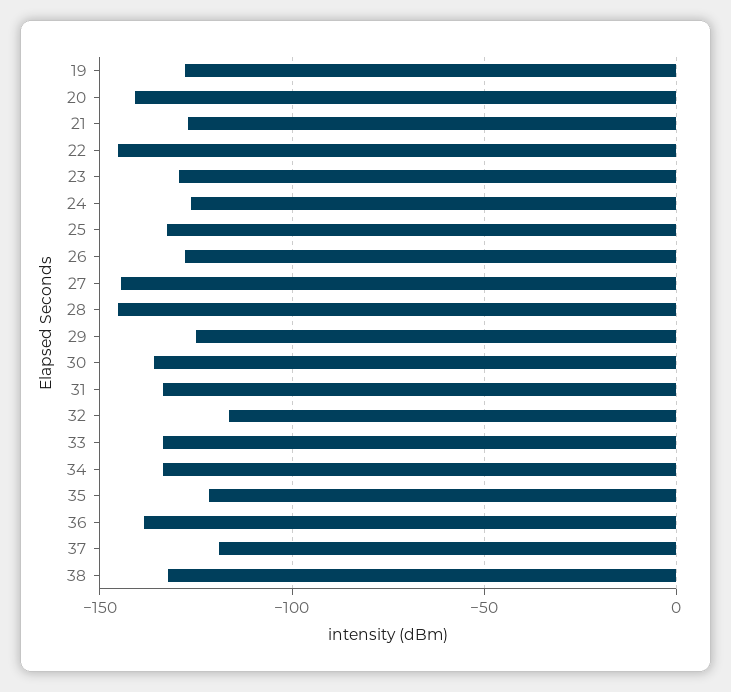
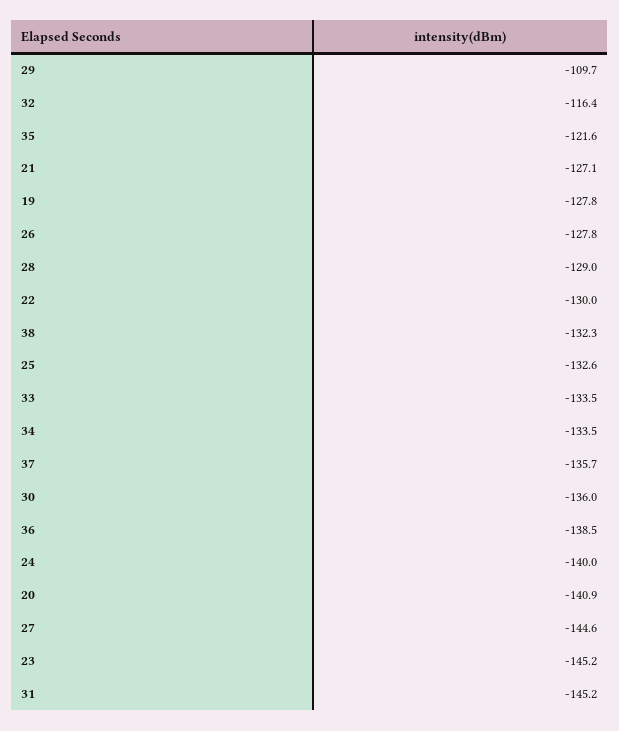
22: -145 -> -130
23: -130 -> -145.2
24: -125 -> -140
28: -145 -> -129
29: -125 -> -109.7
31: -135 -> -145.2
37: -120 -> -135.7

